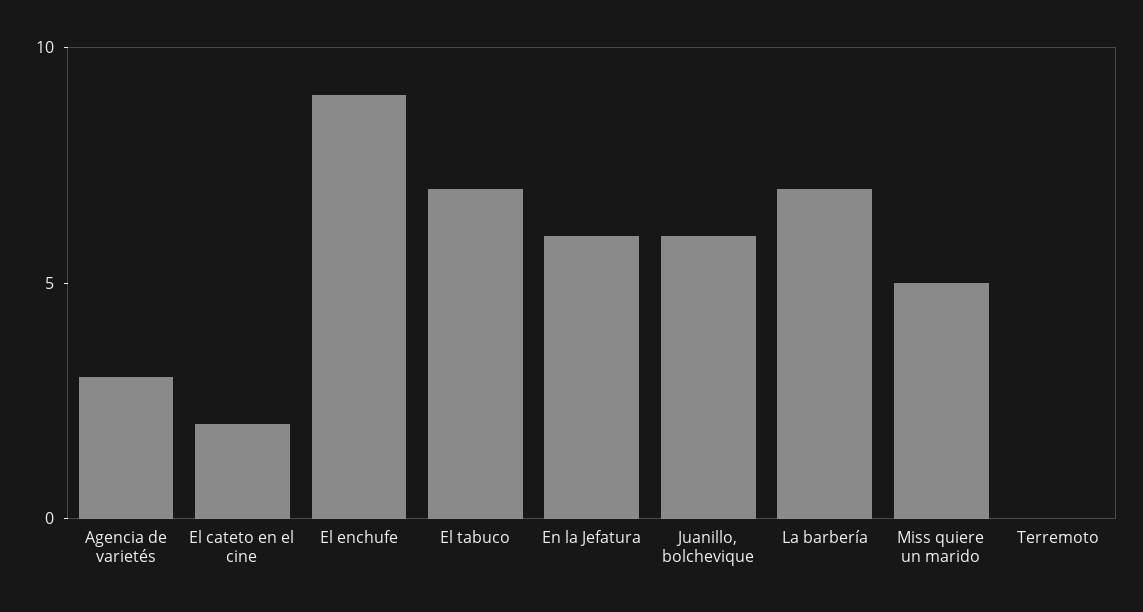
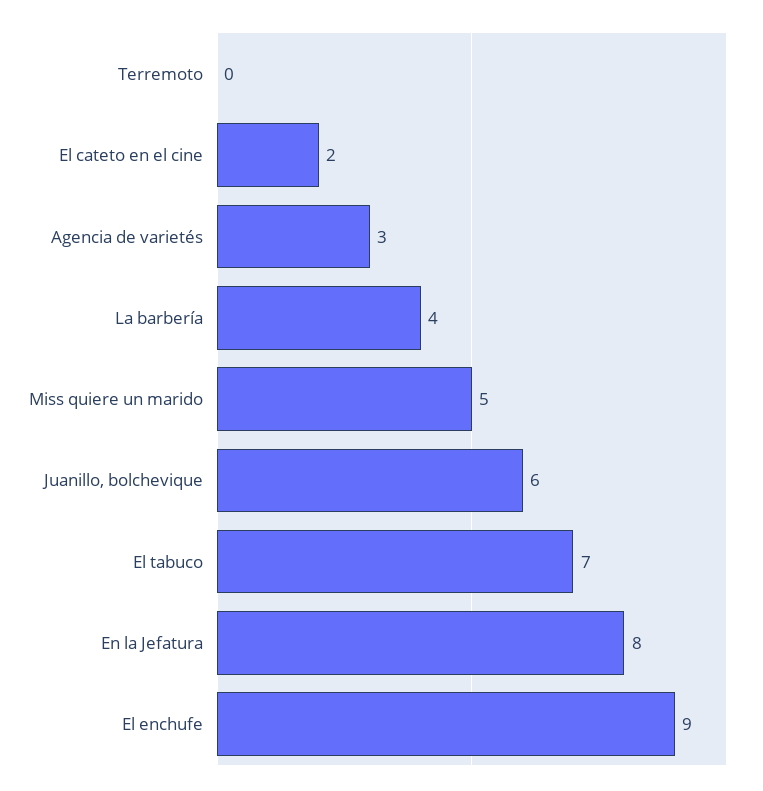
En la Jefatura: 6 -> 8
La barbería: 7 -> 4

